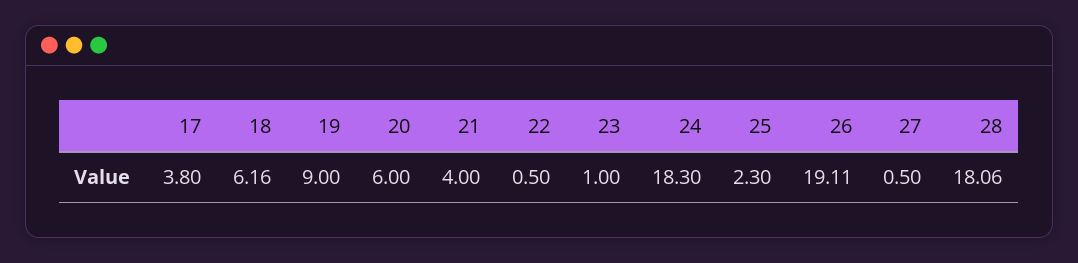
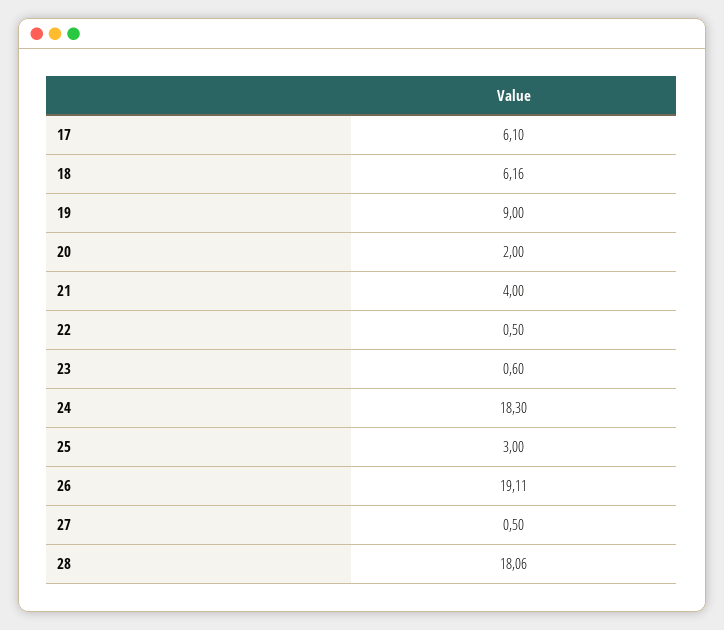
17: 3.8 -> 6.1
20: 6 -> 2
23: 1 -> 0.6
25: 2.3 -> 3

